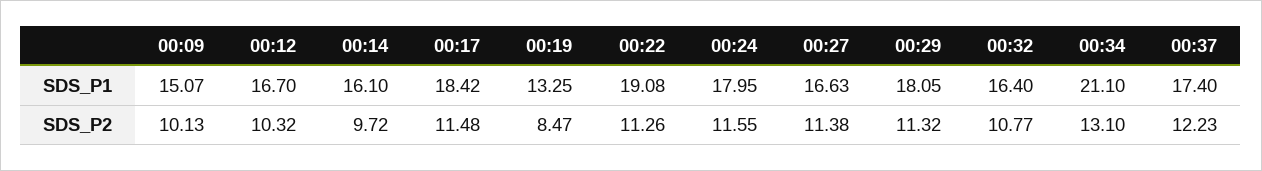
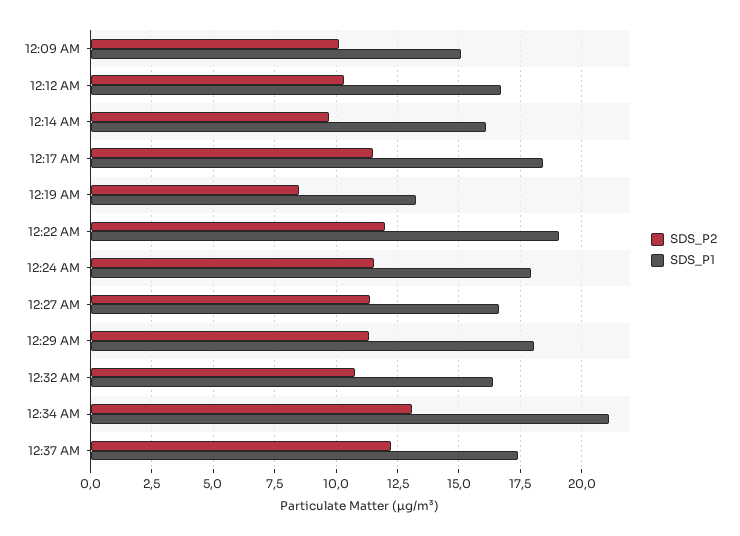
SDS_P2, 00:22: 11.26 -> 12

